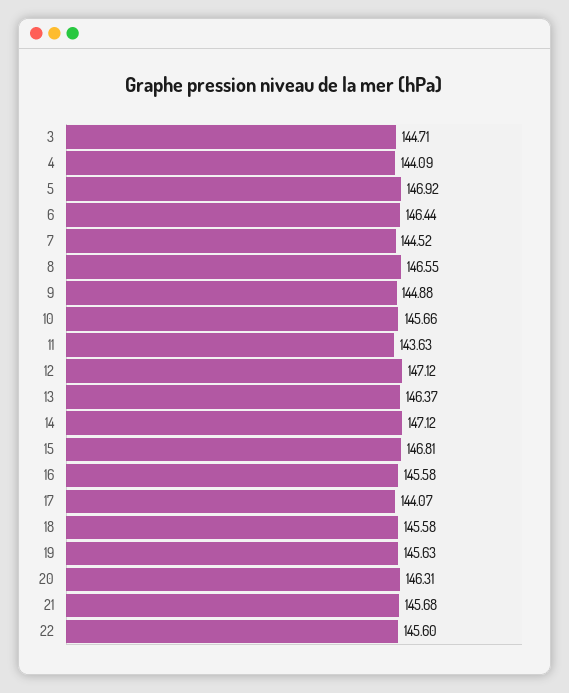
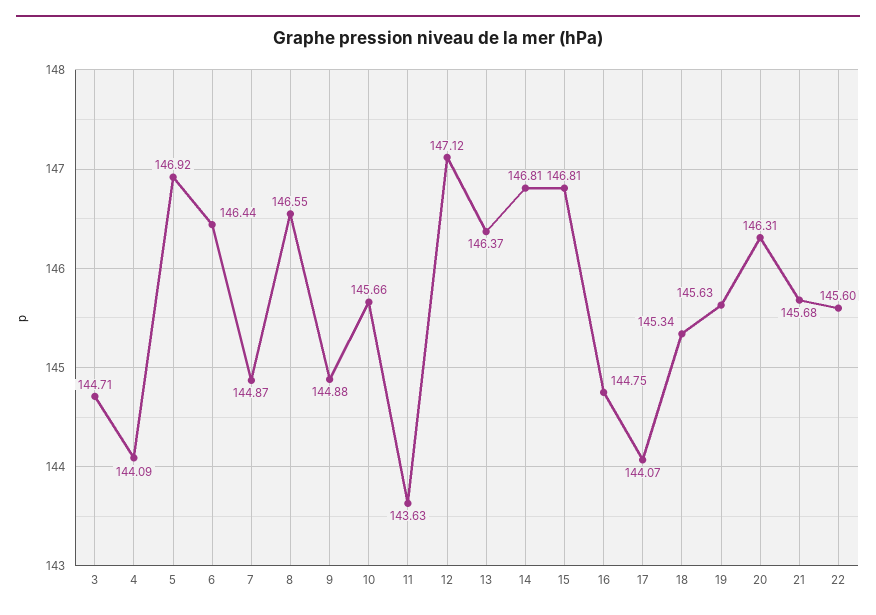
7: 144.52 -> 144.87
14: 147.12 -> 146.81
16: 145.58 -> 144.75
18: 145.58 -> 145.34

